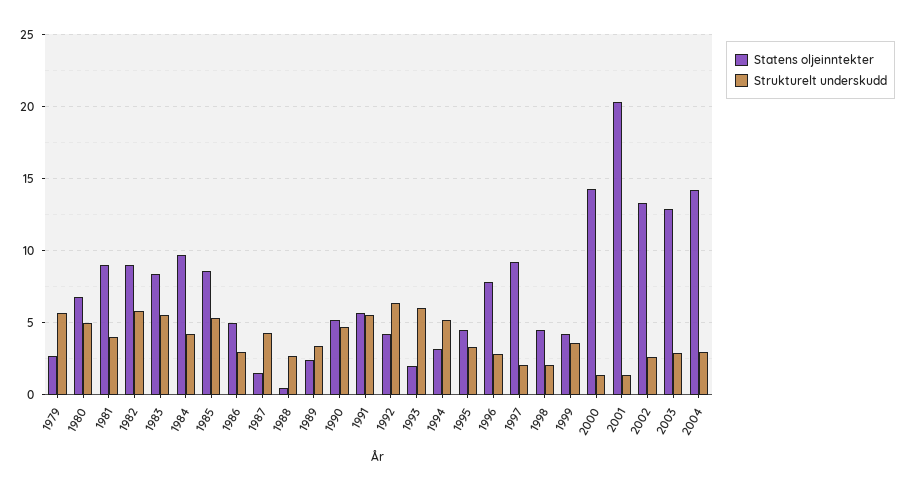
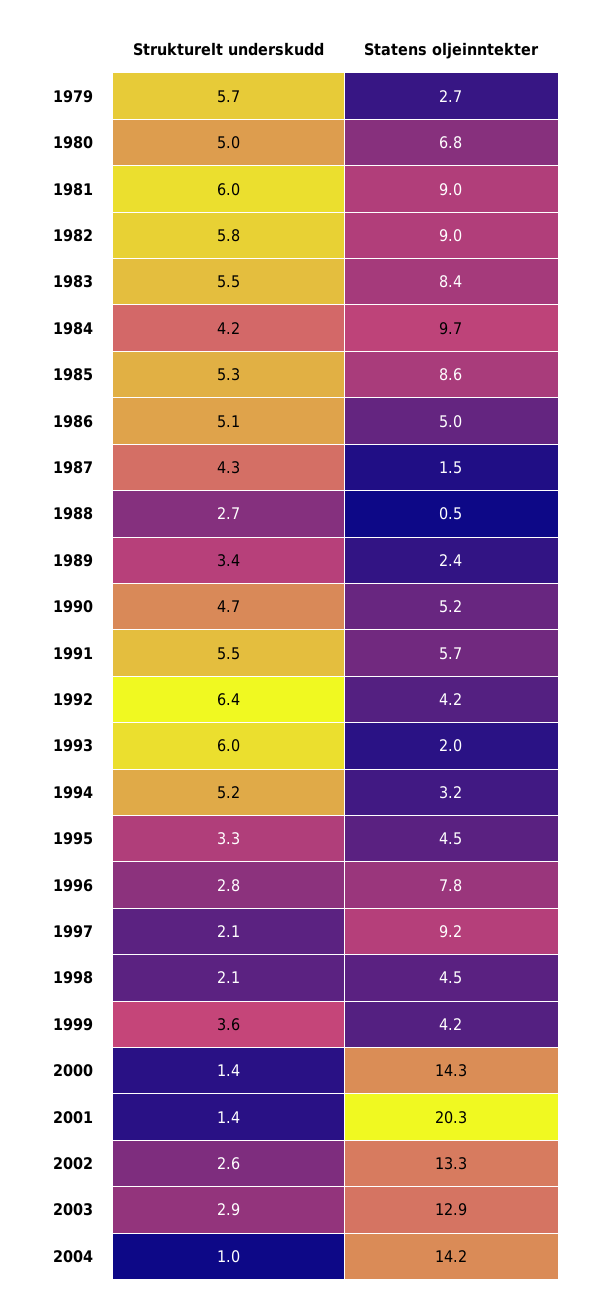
Strukturelt underskudd, 1981: 4 -> 6
Strukturelt underskudd, 1986: 3 -> 5.1
Strukturelt underskudd, 2004: 3 -> 1

